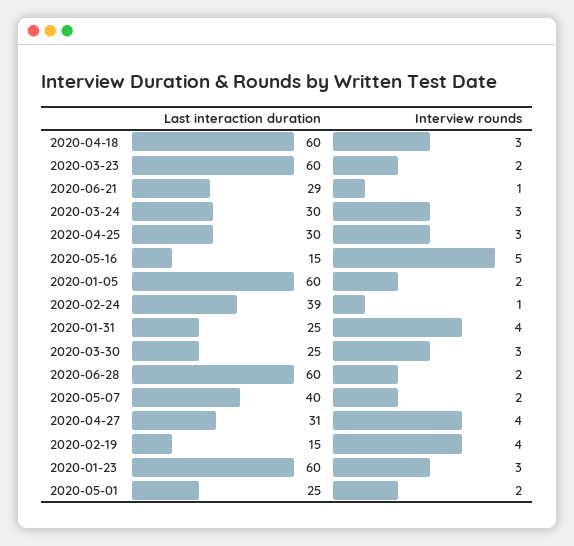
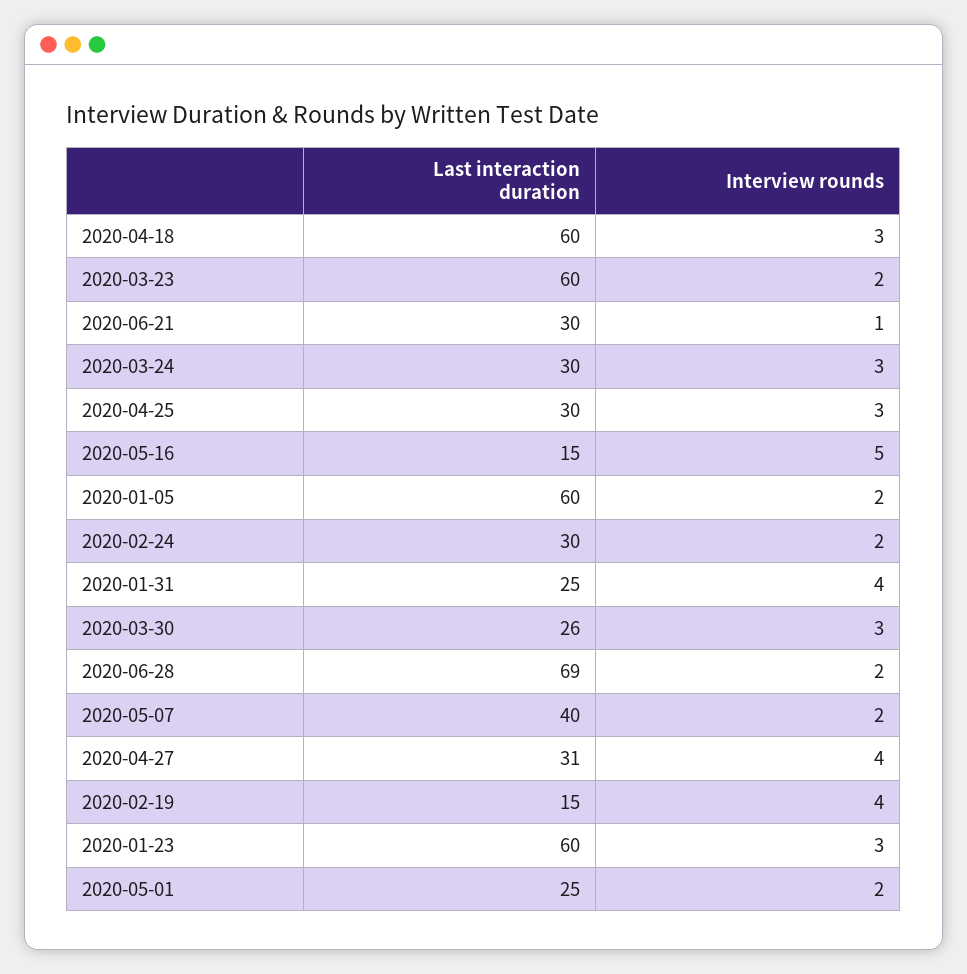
Last interaction duration, 2020-06-21: 29 -> 30
Last interaction duration, 2020-02-24: 39 -> 30
Interview rounds, 2020-02-24: 1 -> 2
Last interaction duration, 2020-03-30: 25 -> 26
Last interaction duration, 2020-06-28: 60 -> 69

